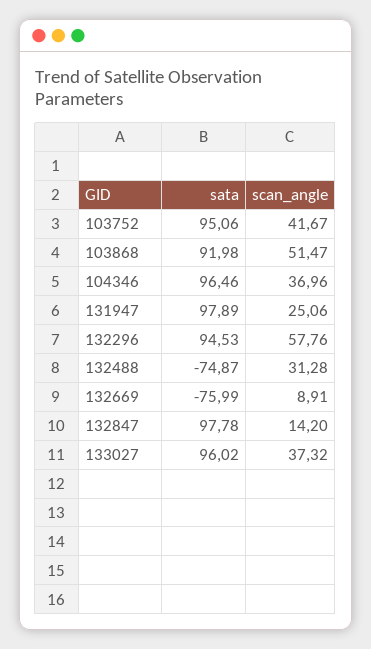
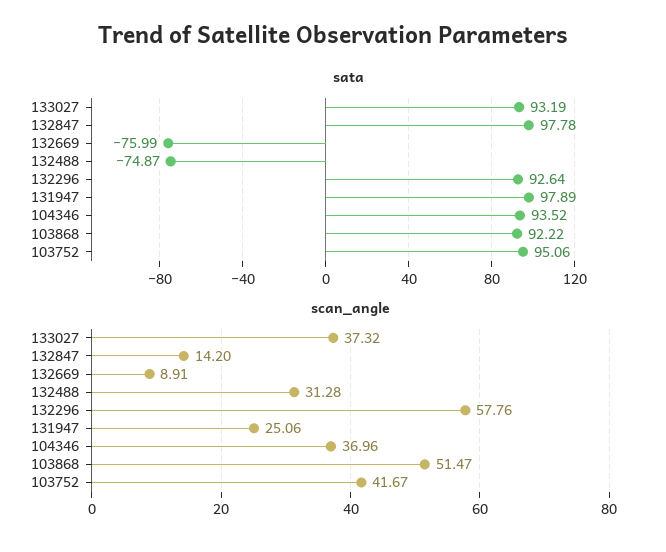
sata, 103868: 91.98 -> 92.22
sata, 104346: 96.46 -> 93.52
sata, 132296: 94.53 -> 92.64
sata, 133027: 96.02 -> 93.19

